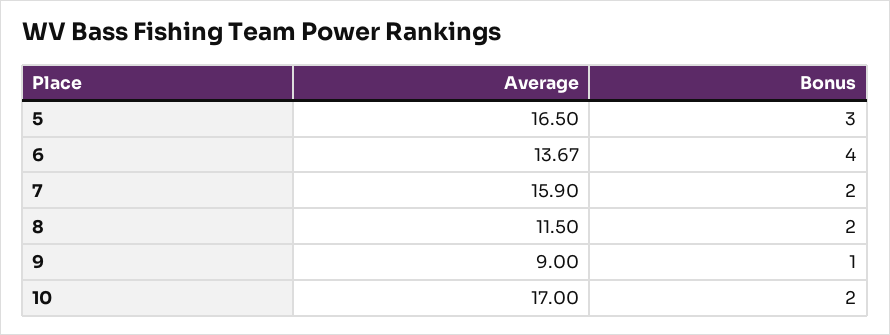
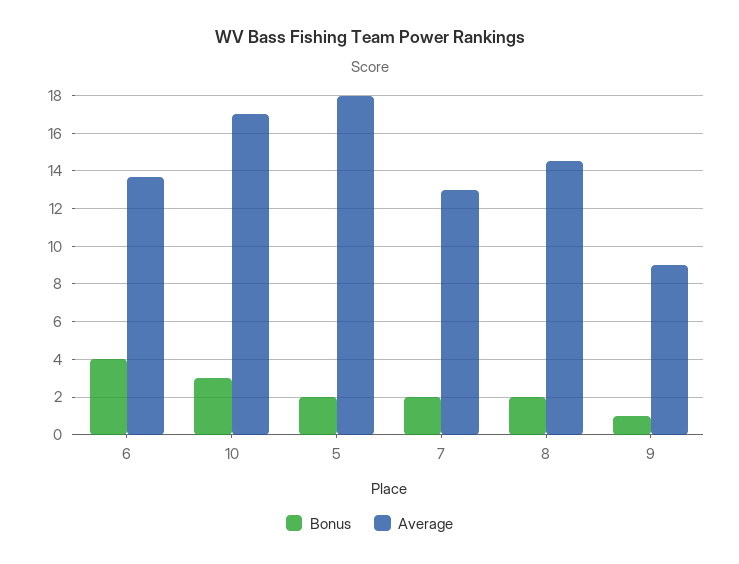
Average, 5: 16.5 -> 18
Bonus, 5: 3 -> 2
Average, 7: 15.9 -> 13
Average, 8: 11.5 -> 14.5
Bonus, 10: 2 -> 3

